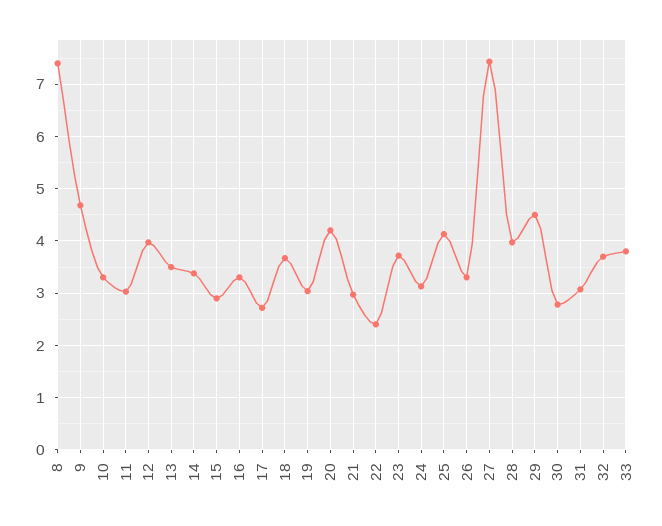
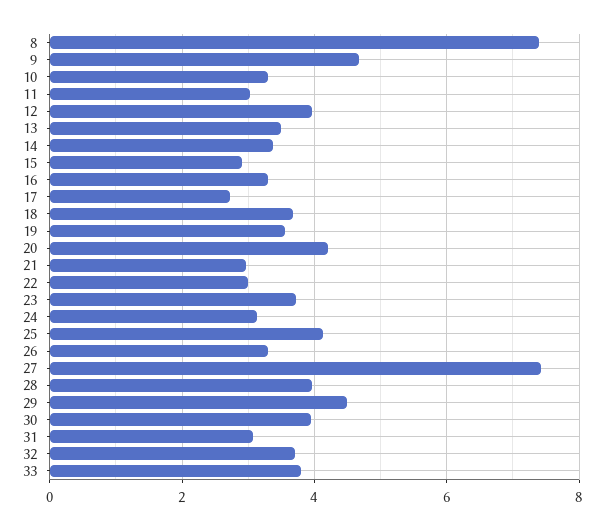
19: 3 -> 3.6
22: 2.4 -> 3
30: 2.8 -> 4

